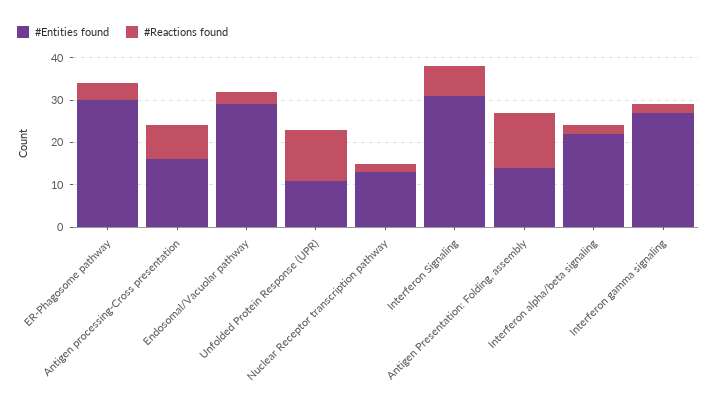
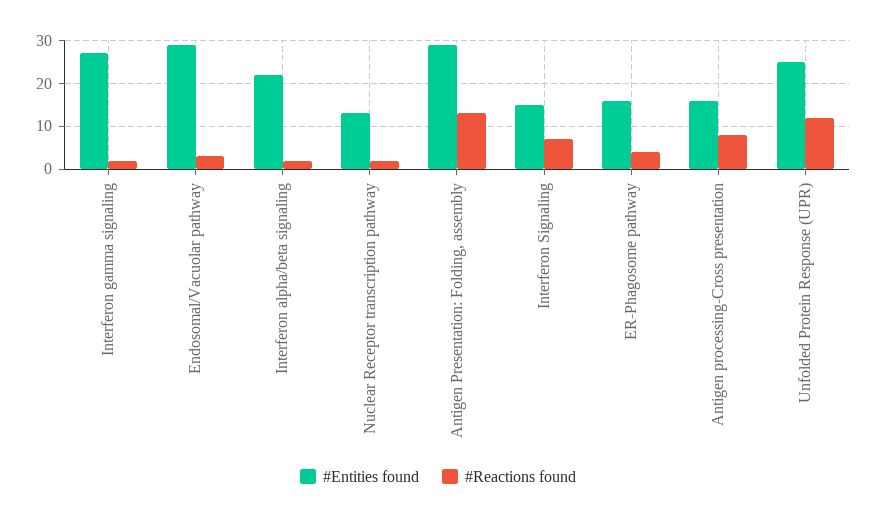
#Entities found, ER-Phagosome pathway: 30 -> 15
#Entities found, Unfolded Protein Response (UPR): 10 -> 25
#Entities found, Interferon Signaling: 30 -> 15
#Entities found, Antigen Presentation: Folding, assembly: 15 -> 30

